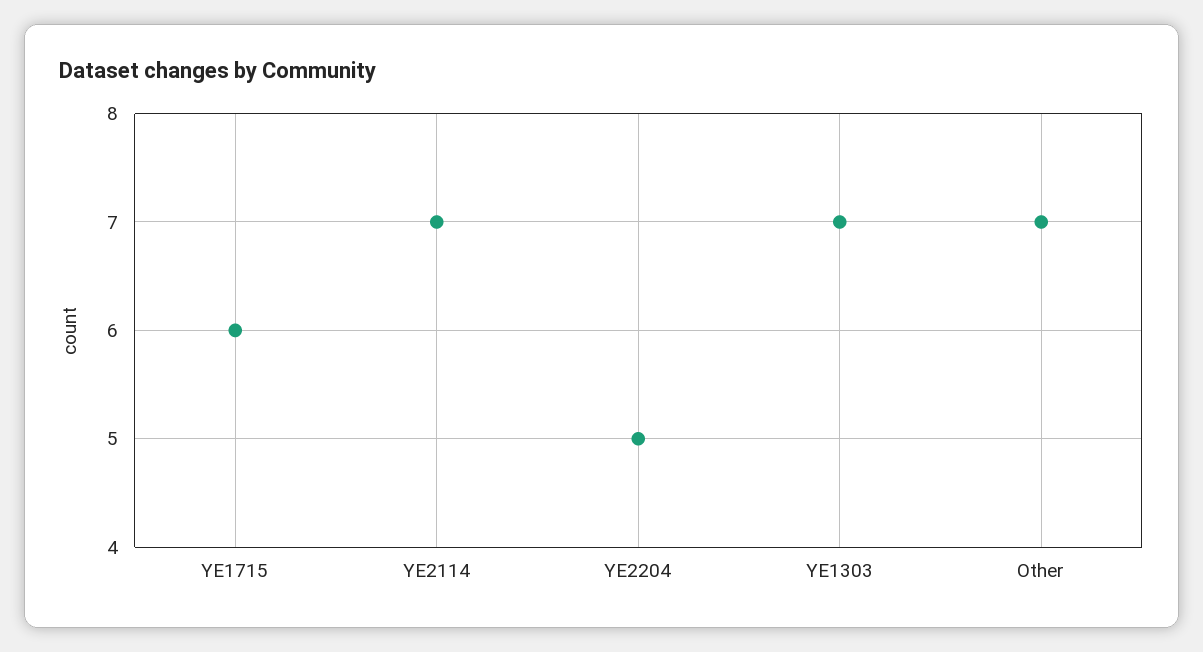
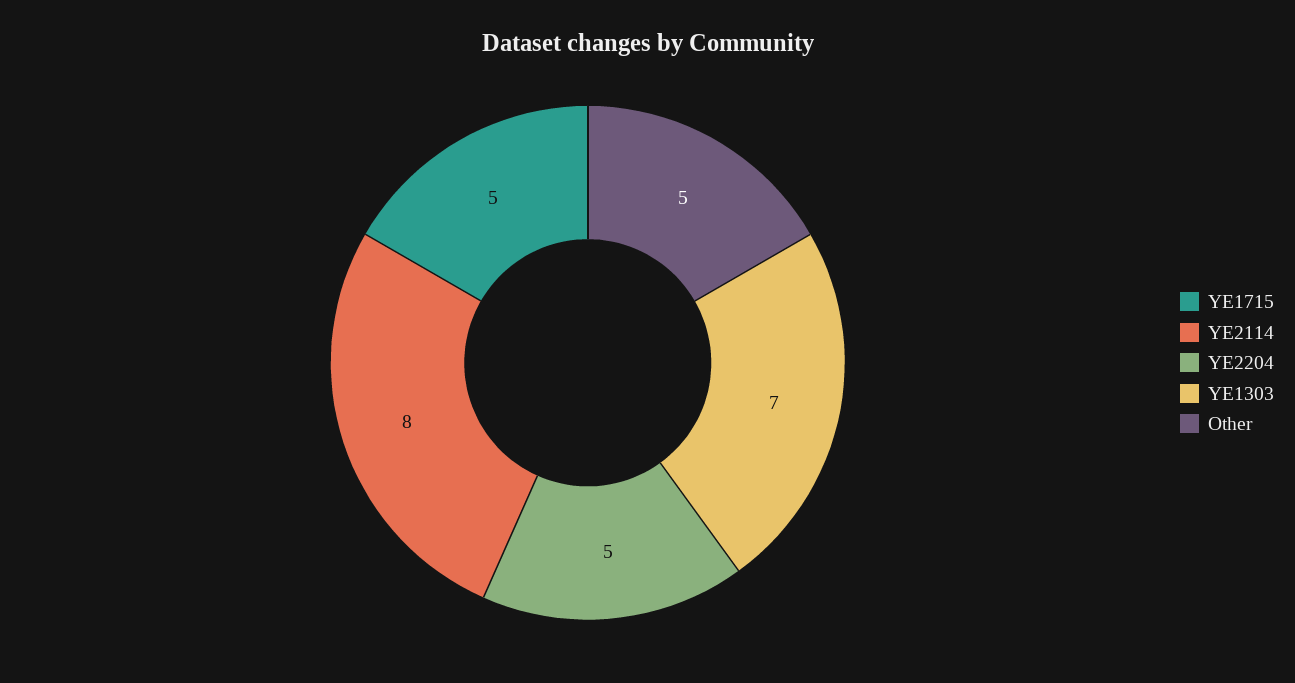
YE1715: 6 -> 5
YE2114: 7 -> 8
Other: 7 -> 5

